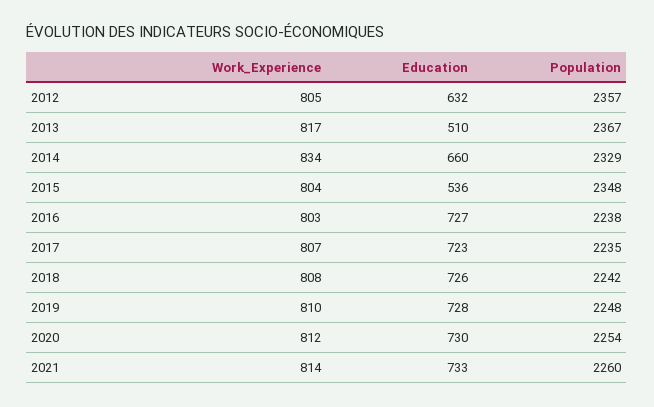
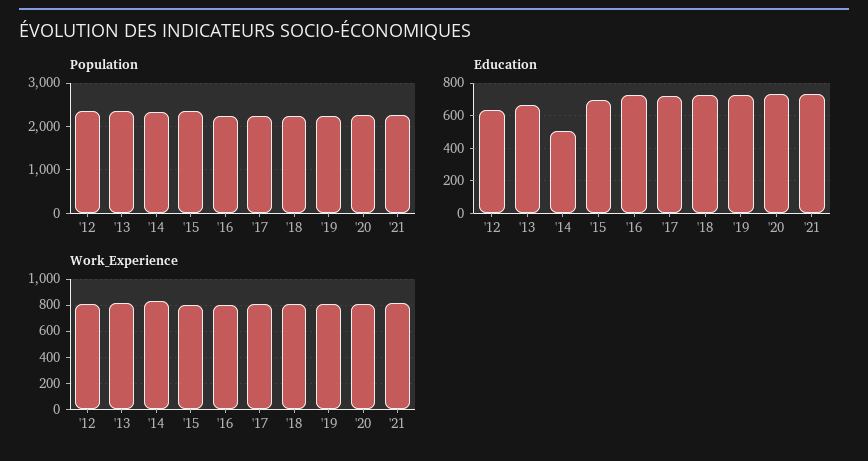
Education, 2013: 510 -> 650
Education, 2014: 660 -> 500
Education, 2015: 536 -> 700

